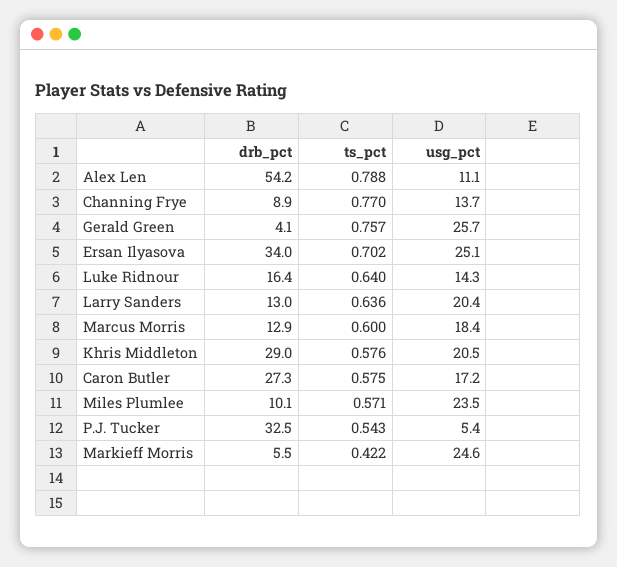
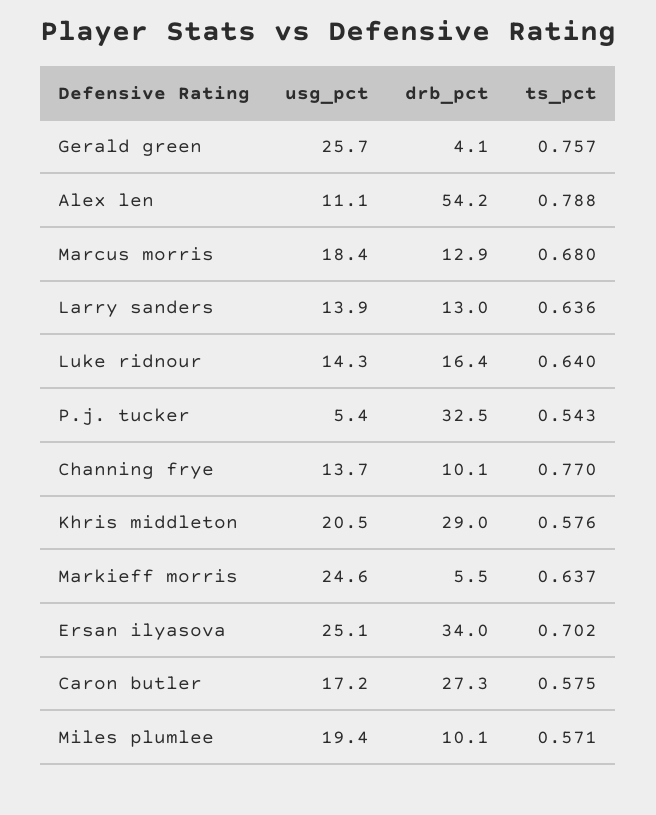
drb_pct, Channing Frye: 8.9 -> 10.1
usg_pct, Larry Sanders: 20.4 -> 13.9
ts_pct, Marcus Morris: 0.6 -> 0.68
usg_pct, Miles Plumlee: 23.5 -> 19.4
ts_pct, Markieff Morris: 0.422 -> 0.637

